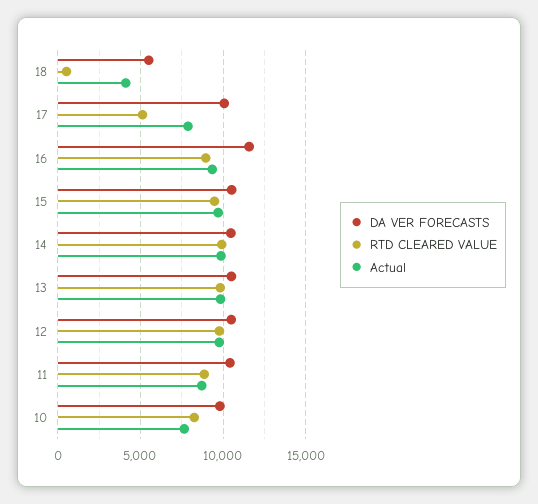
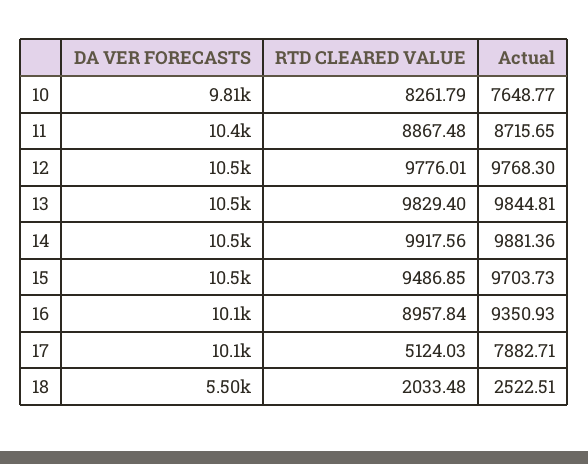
RTD CLEARED VALUE, 18: 500 -> 2033.48
Actual, 18: 4000 -> 2522.51
DA VER FORECASTS, 16: 11500 -> 10100

